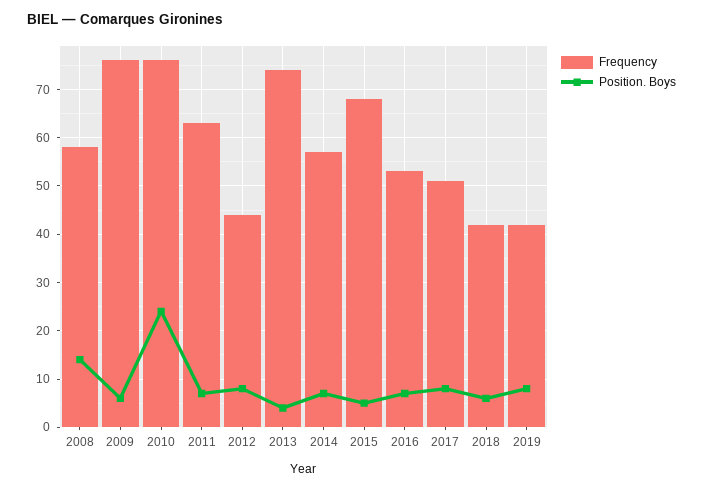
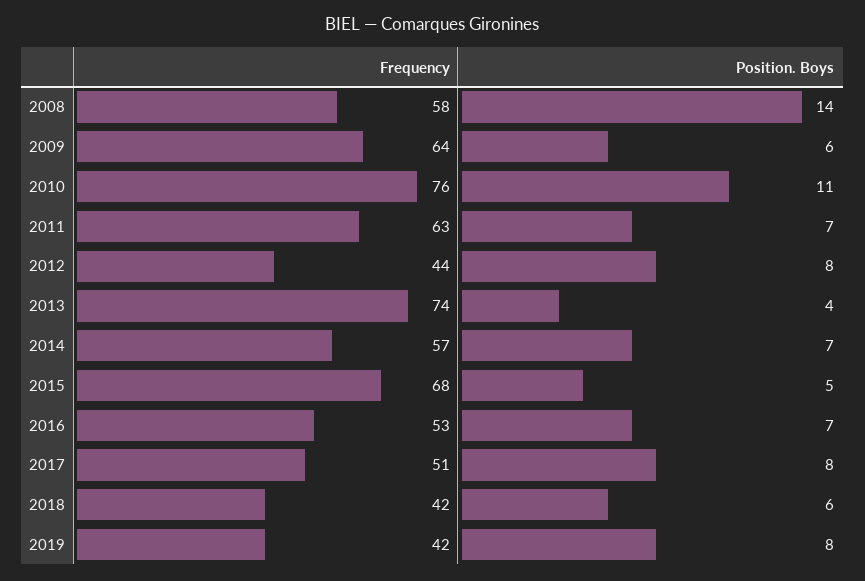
Frequency, 2009: 75 -> 64
Position. Boys, 2010: 25 -> 11

